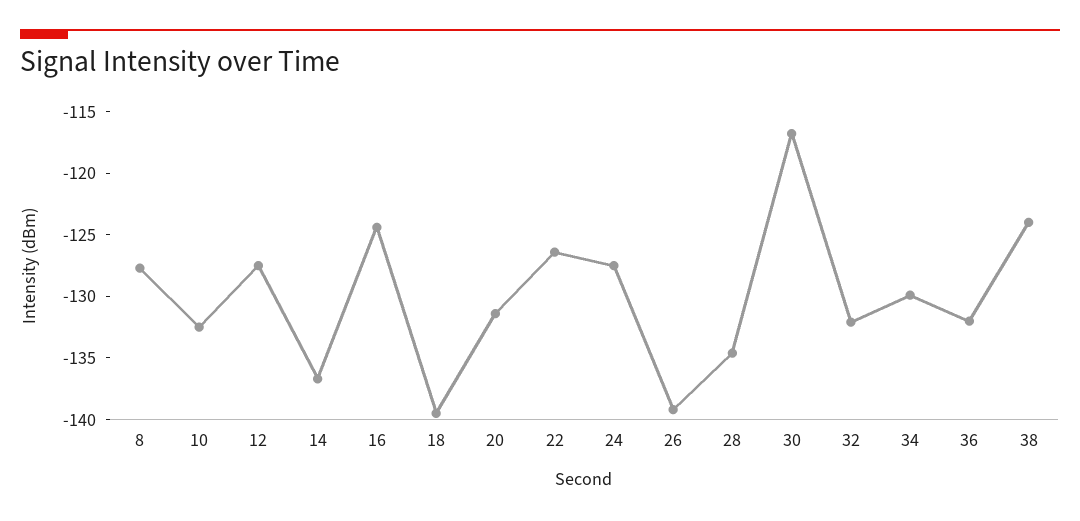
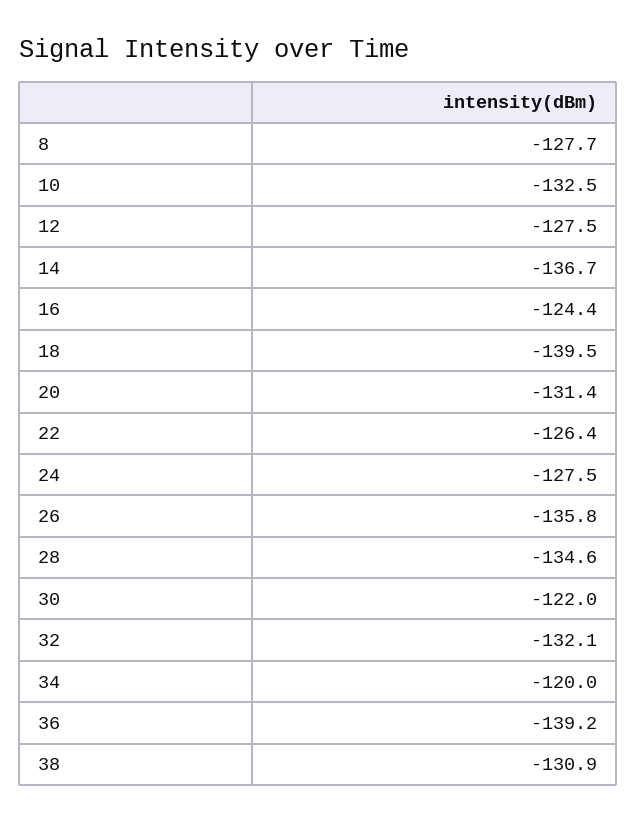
26: -139 -> -135.8
30: -117 -> -122
34: -130 -> -120
36: -132 -> -139.2
38: -124 -> -130.9

